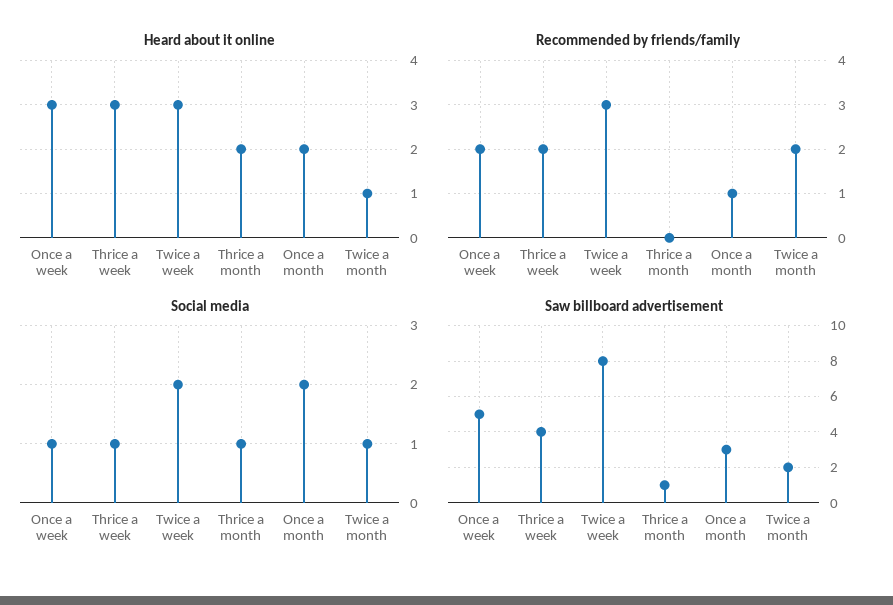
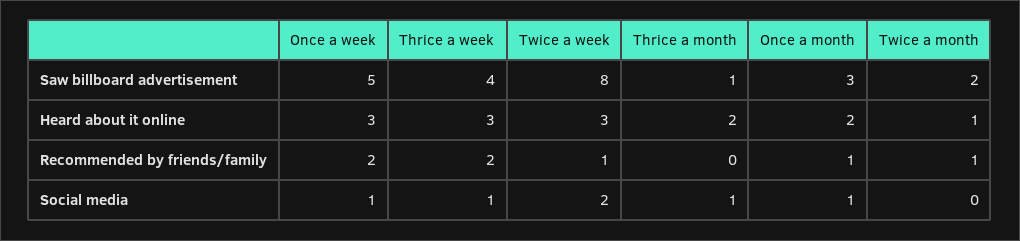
Recommended by friends/family, Twice a week: 3 -> 1
Recommended by friends/family, Twice a month: 2 -> 1
Social media, Once a month: 2 -> 1
Social media, Twice a month: 1 -> 0

